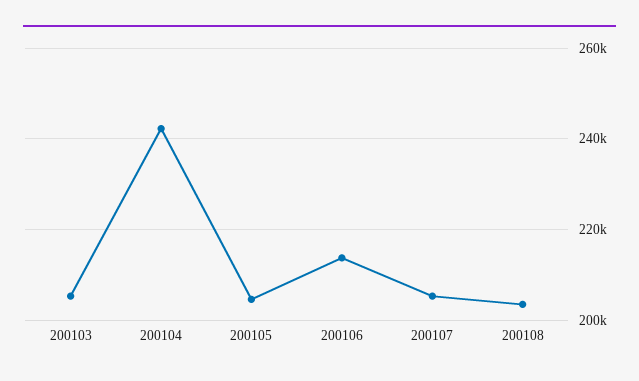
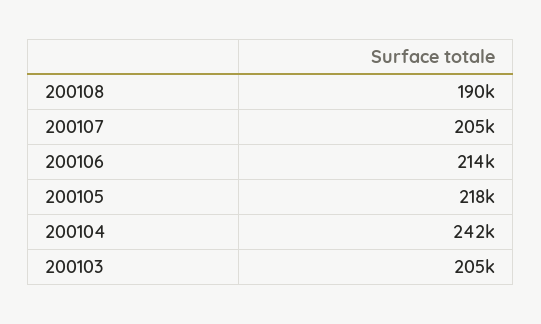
200105: 204000 -> 218000
200108: 204000 -> 190000

